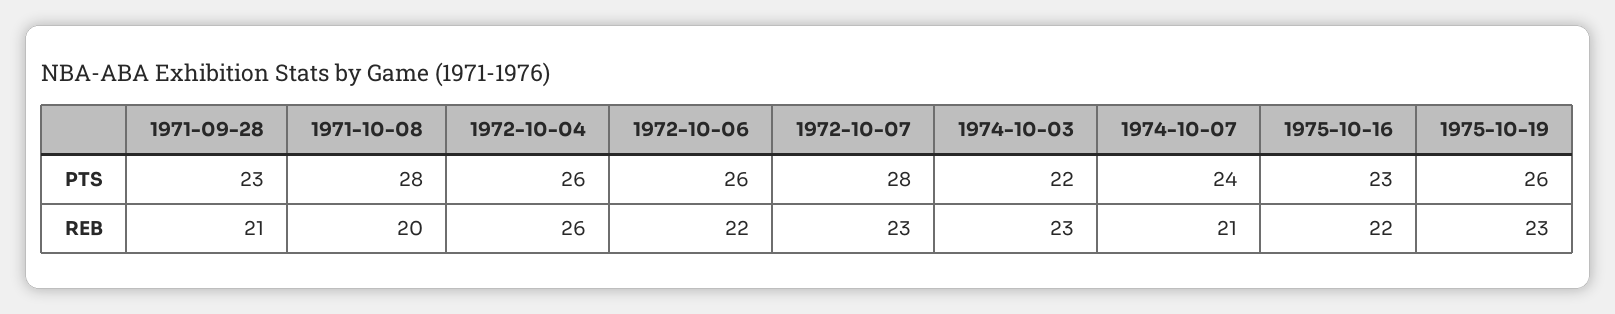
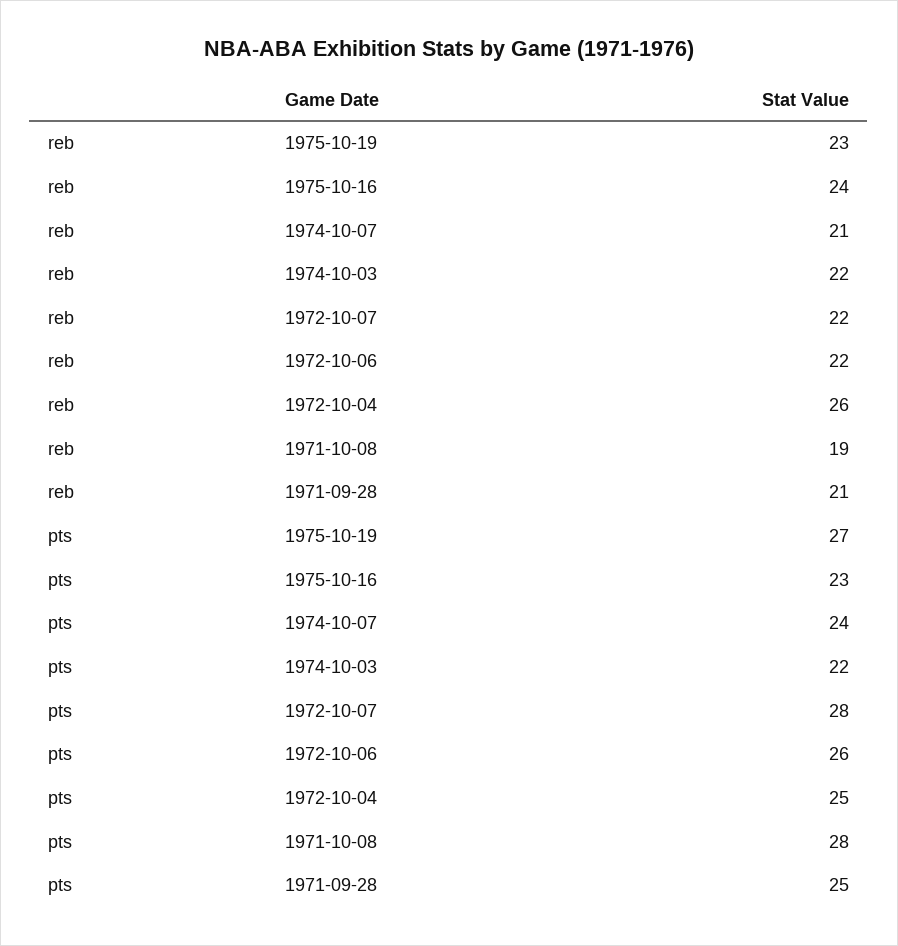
1971-09-28, PTS: 23 -> 25
1972-10-04, PTS: 26 -> 25
1975-10-19, PTS: 26 -> 27
1971-10-08, REB: 20 -> 19
1972-10-07, REB: 23 -> 22
1974-10-03, REB: 23 -> 22
1975-10-16, REB: 22 -> 24

